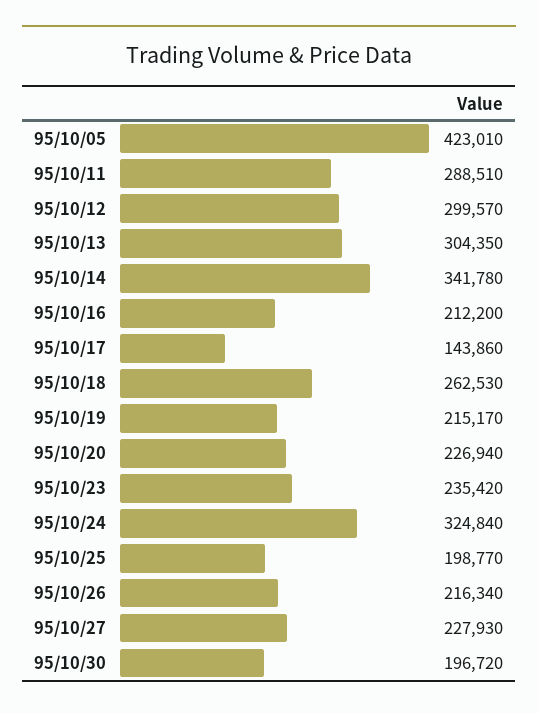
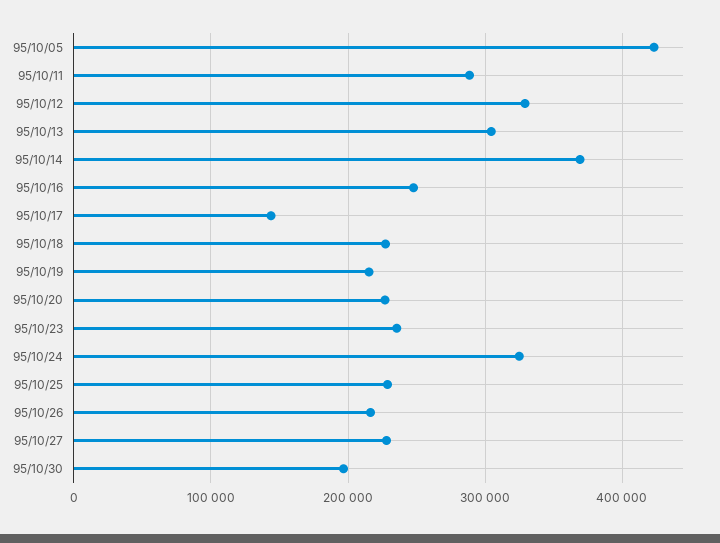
95/10/12: 299570 -> 330000
95/10/14: 341780 -> 370000
95/10/16: 212200 -> 250000
95/10/18: 262530 -> 230000
95/10/25: 198770 -> 230000

